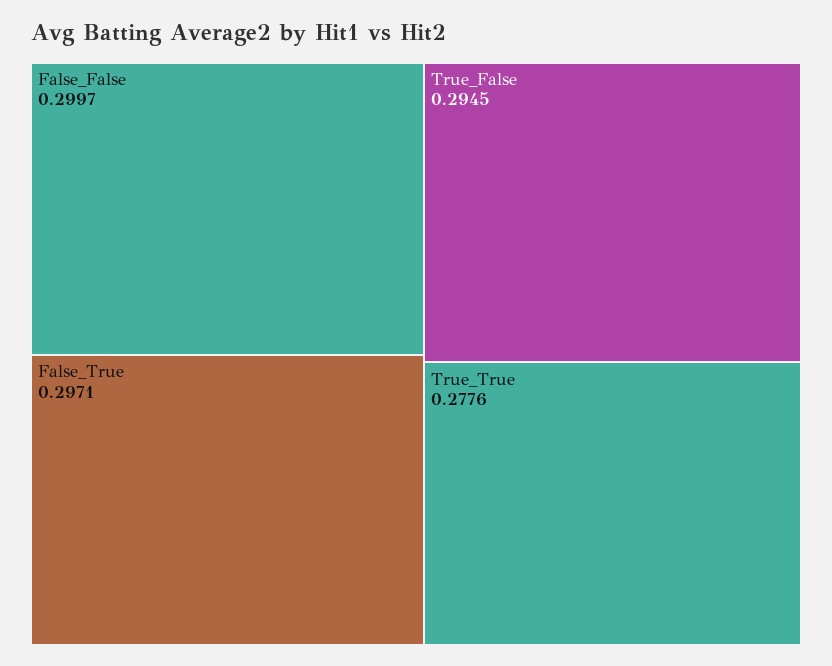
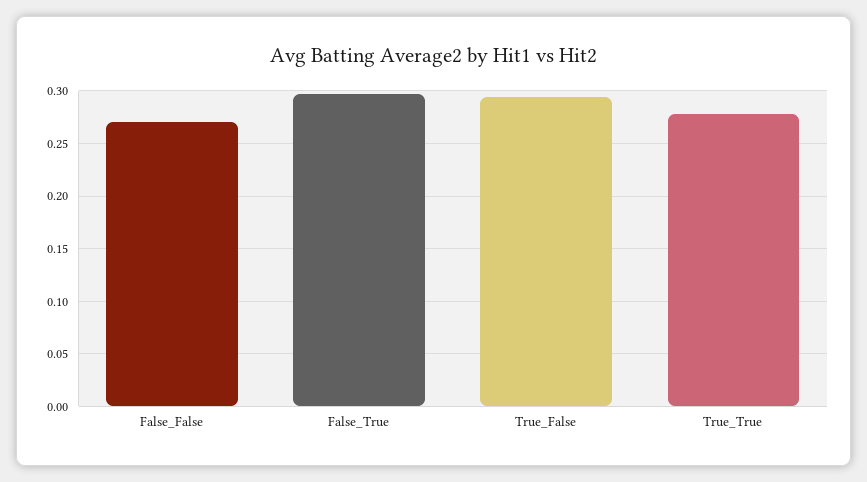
False_False: 0.2997 -> 0.27

